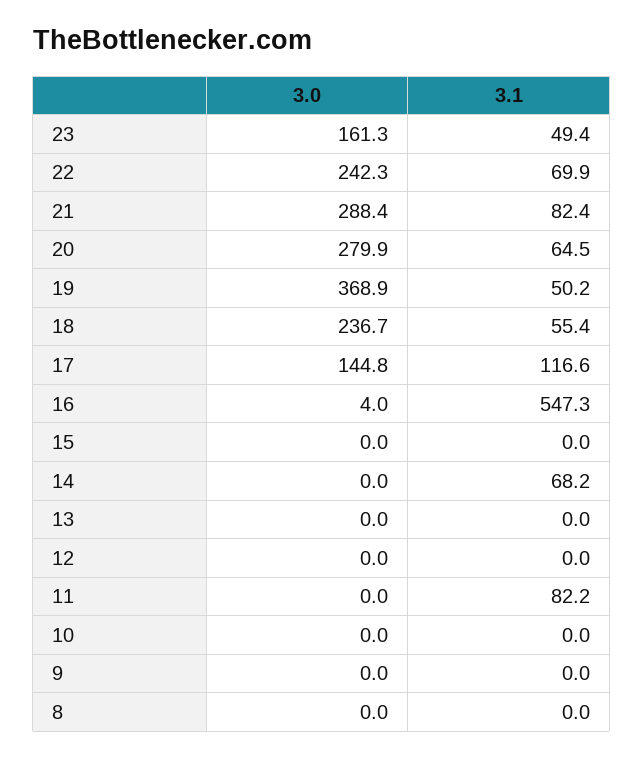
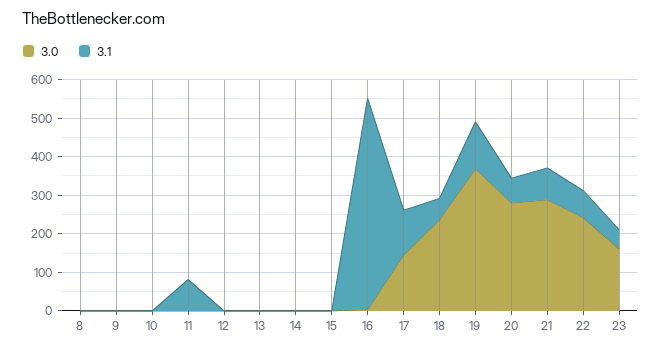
3.1, 19: 50.2 -> 125
3.1, 14: 68.2 -> 0

